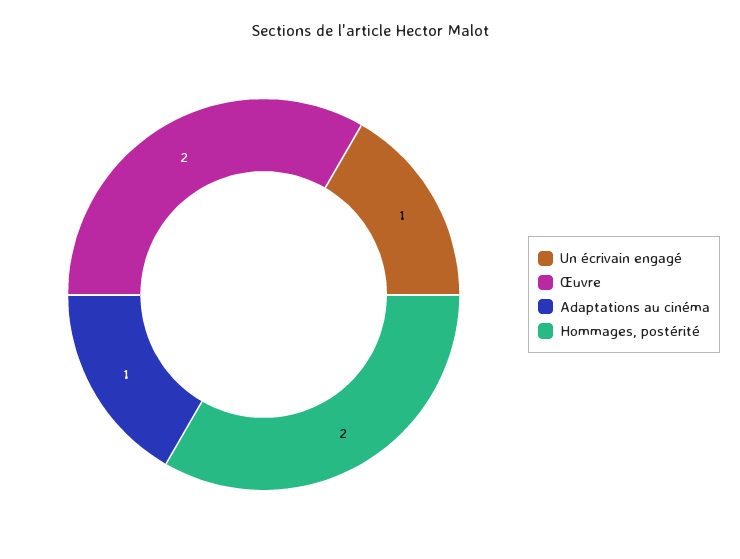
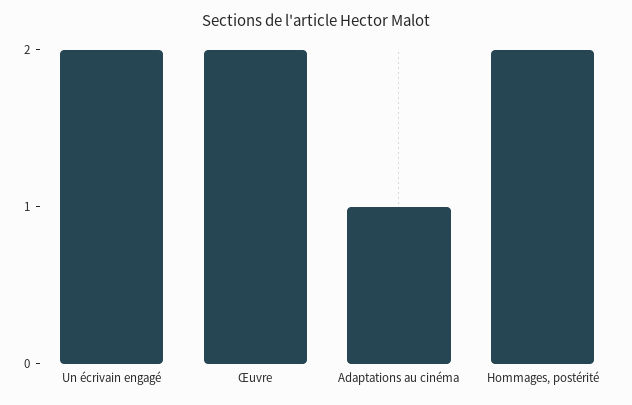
Un écrivain engagé: 1 -> 2

